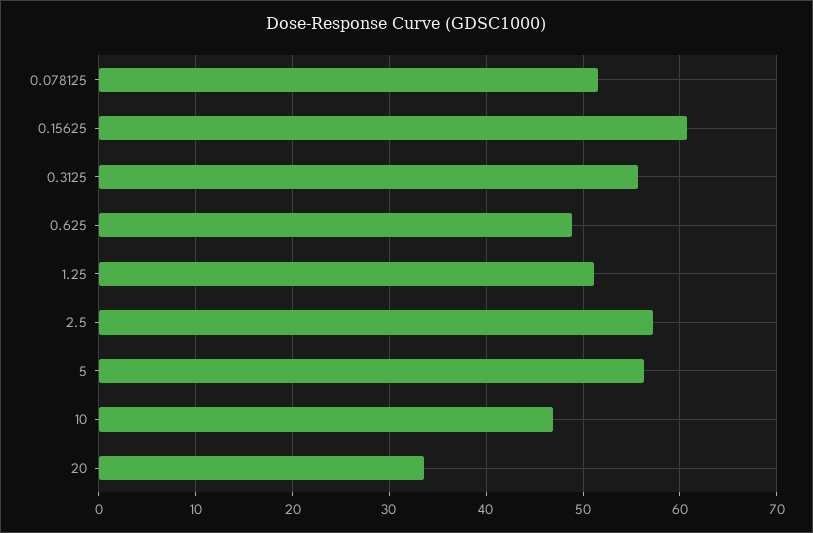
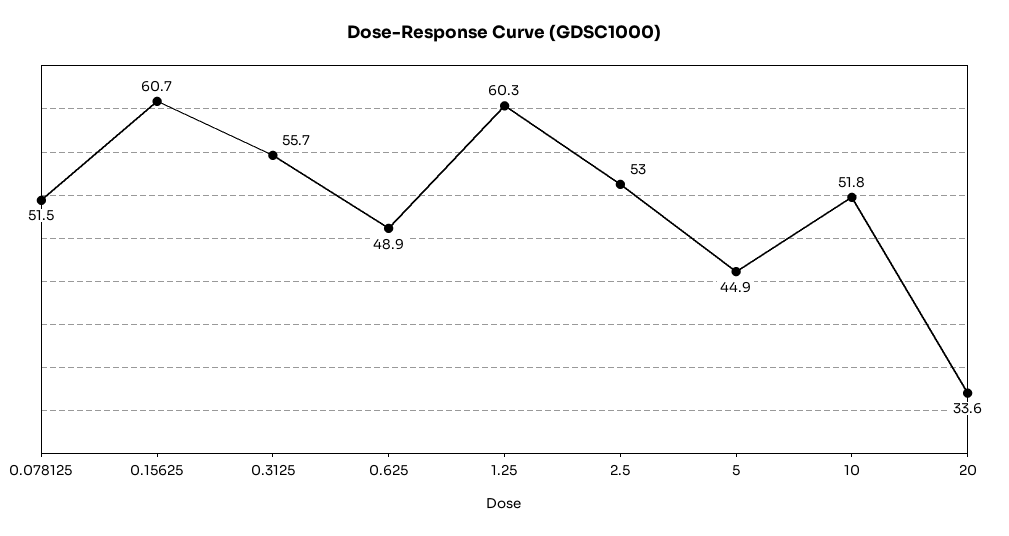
1.25: 51 -> 60.3
2.5: 57 -> 53
5: 56 -> 44.9
10: 47 -> 51.8

